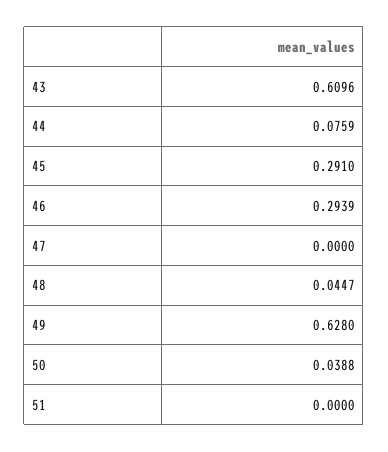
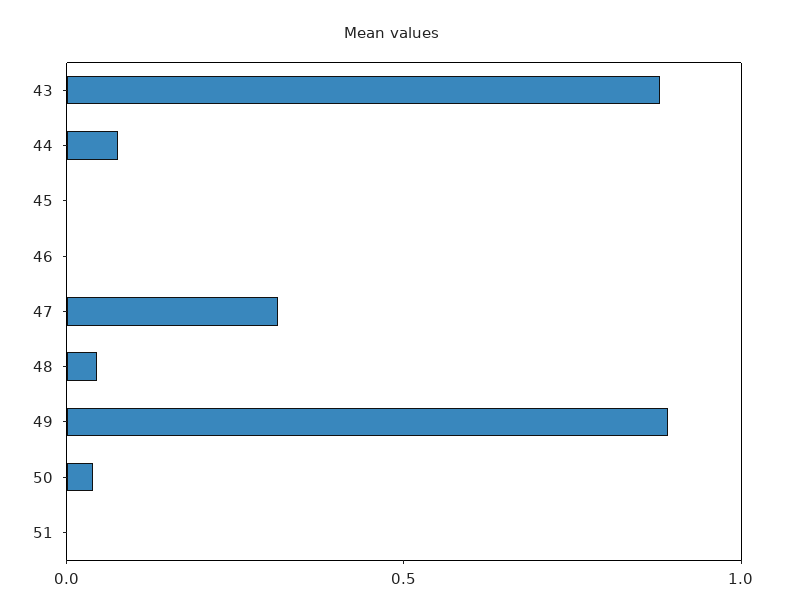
43: 0.6096 -> 0.9
45: 0.291 -> 0
46: 0.2939 -> 0
47: 0 -> 0.3
49: 0.628 -> 0.9

